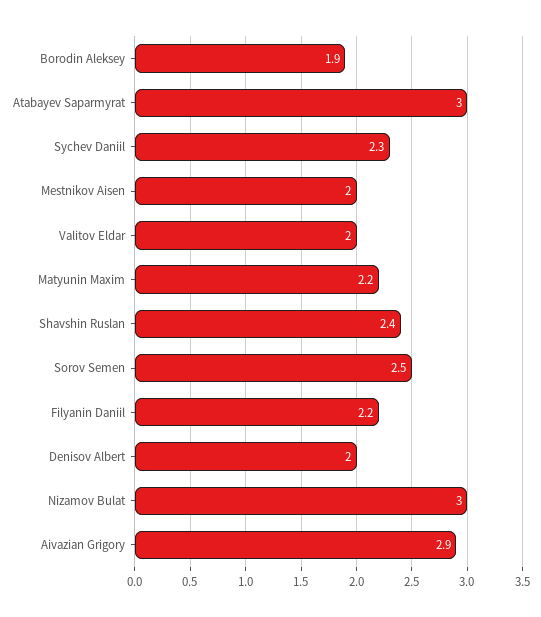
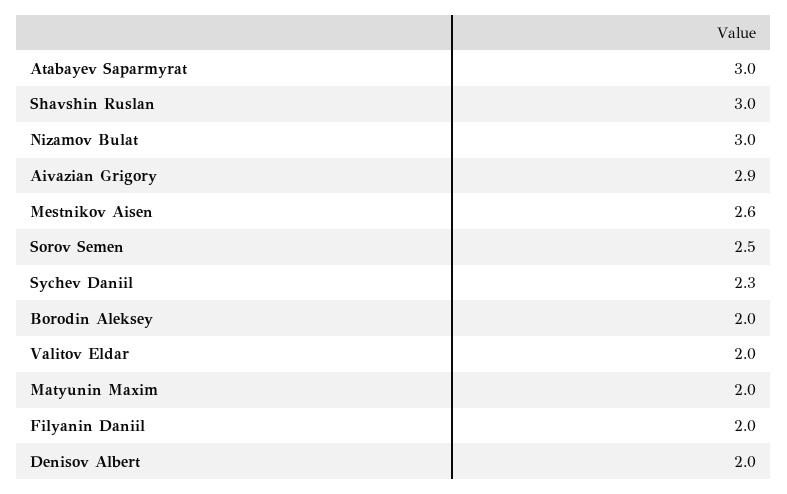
Borodin Aleksey: 1.9 -> 2
Mestnikov Aisen: 2 -> 2.6
Matyunin Maxim: 2.2 -> 2
Shavshin Ruslan: 2.4 -> 3
Filyanin Daniil: 2.2 -> 2

